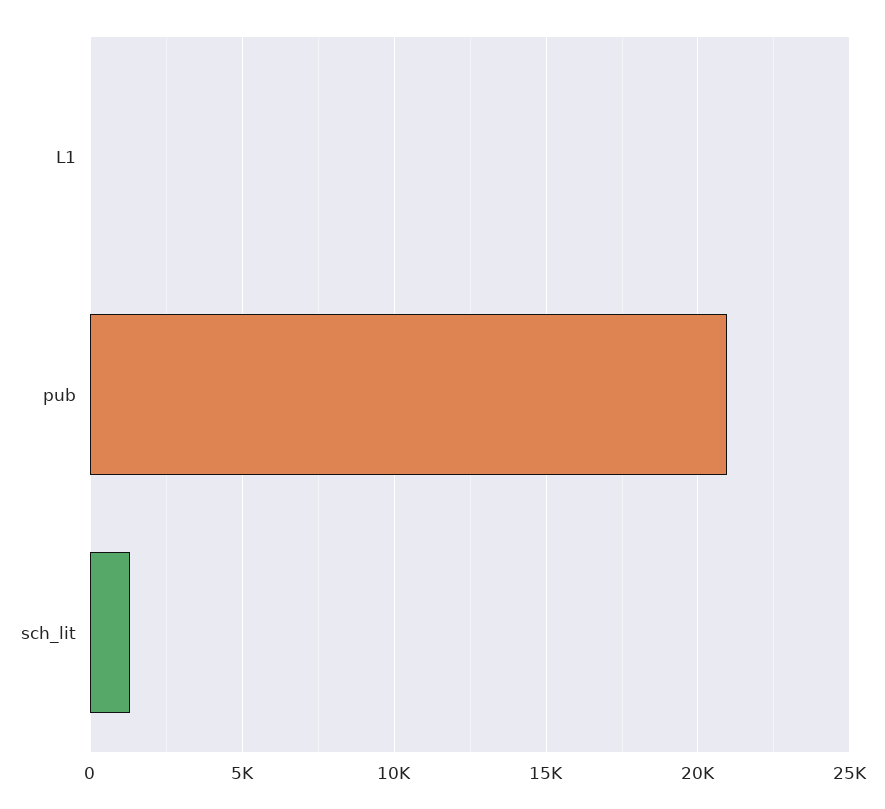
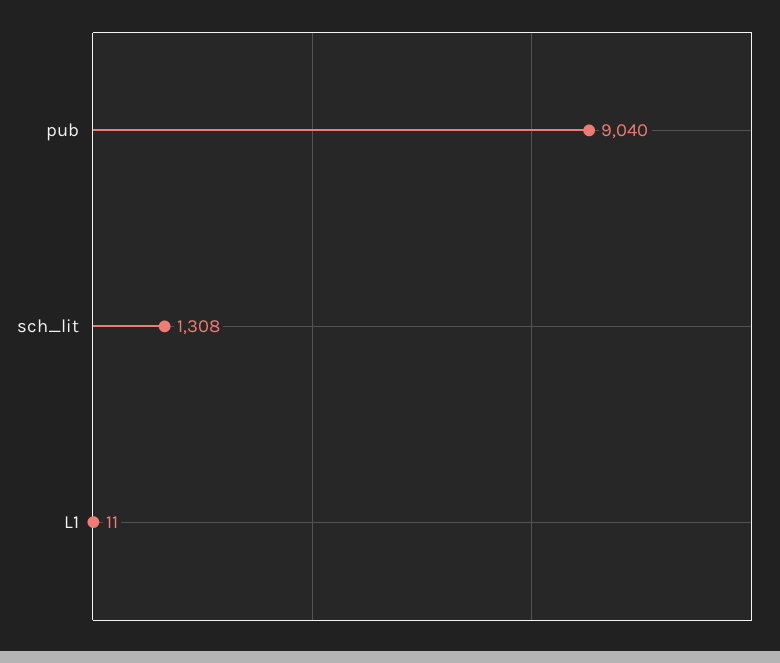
pub: 21000 -> 9040

